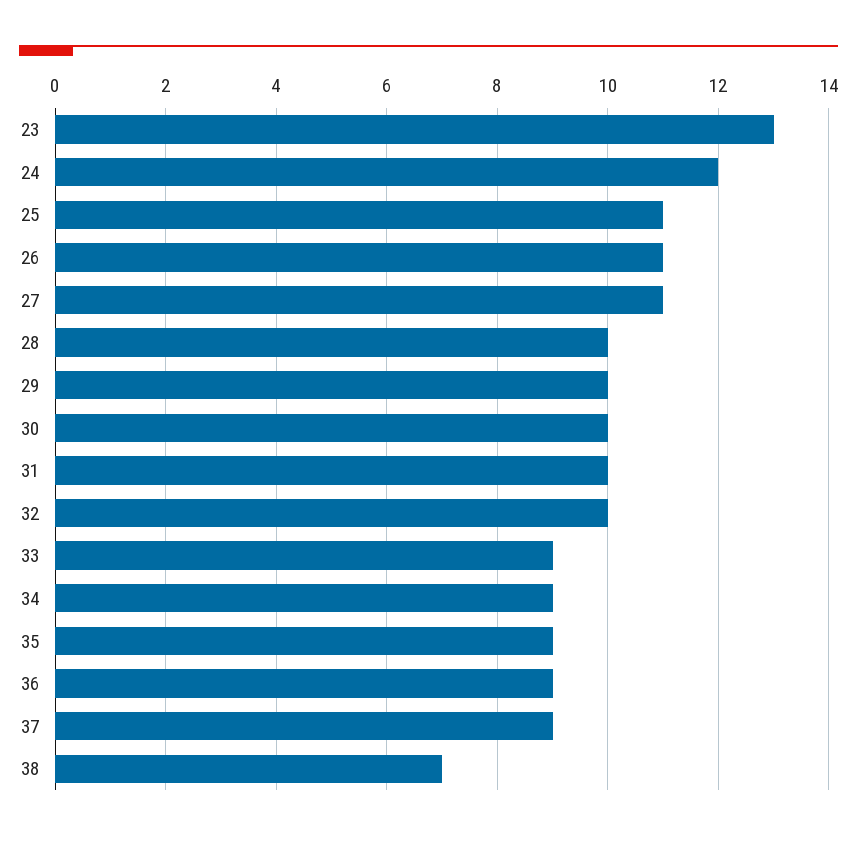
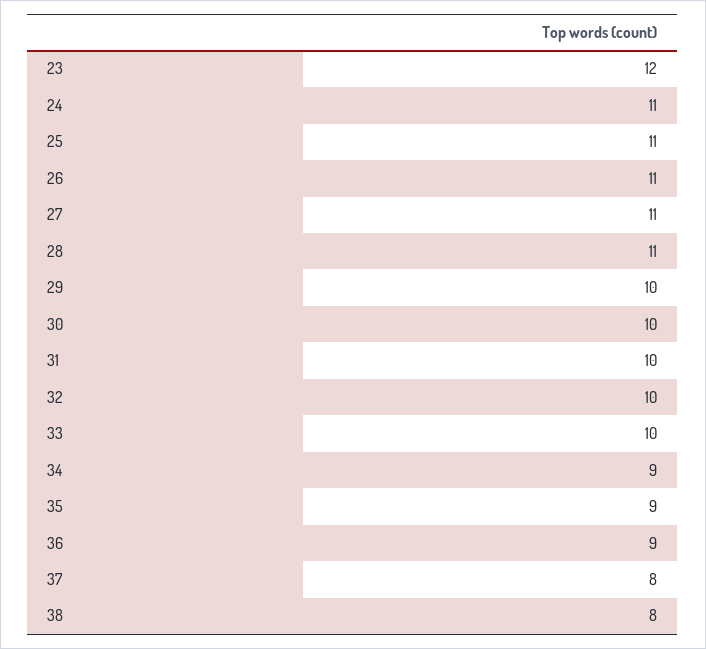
23: 13 -> 12
24: 12 -> 11
28: 10 -> 11
33: 9 -> 10
37: 9 -> 8
38: 7 -> 8

